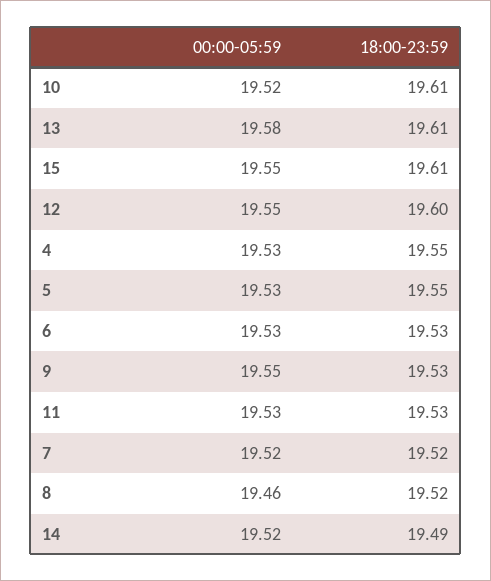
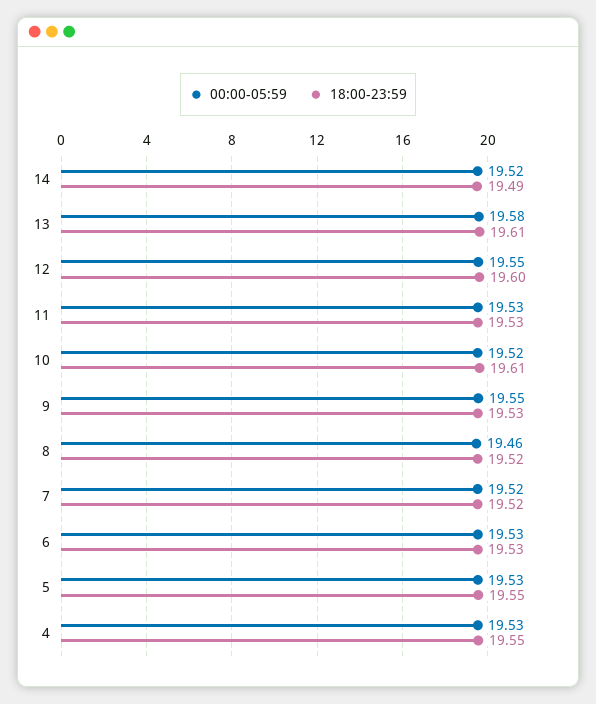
00:00-05:59, 15: 19.55 -> none
18:00-23:59, 15: 19.61 -> none

